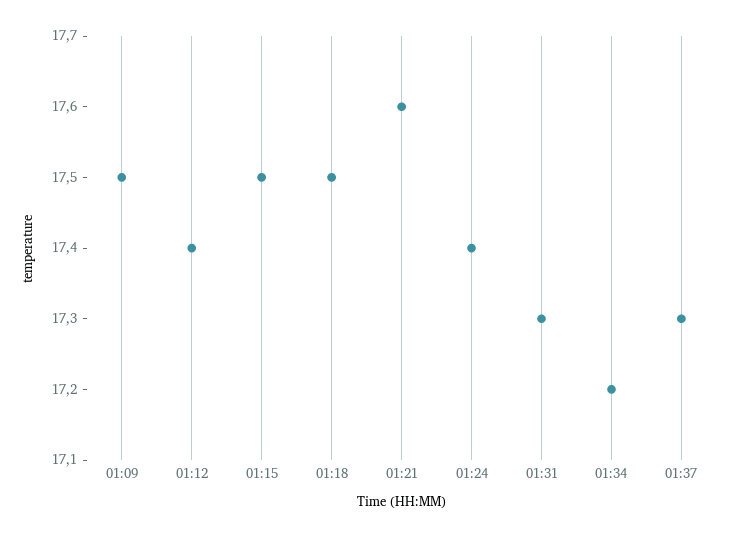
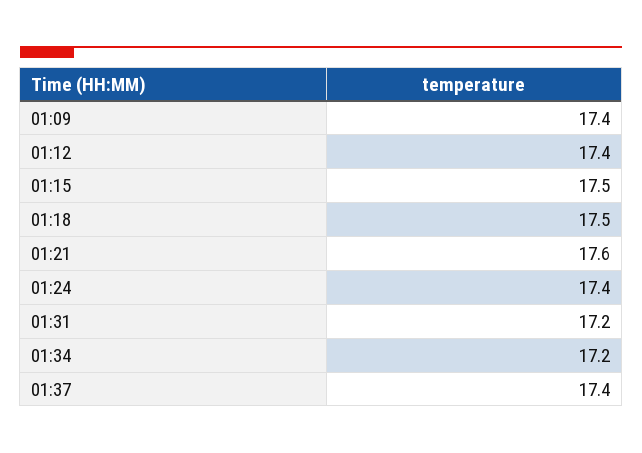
01:09: 17.5 -> 17.4
01:31: 17.3 -> 17.2
01:37: 17.3 -> 17.4

